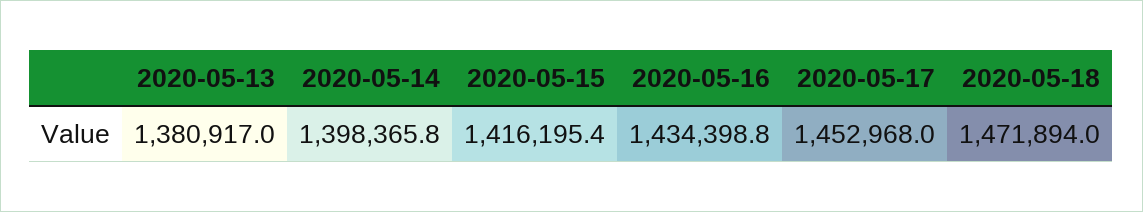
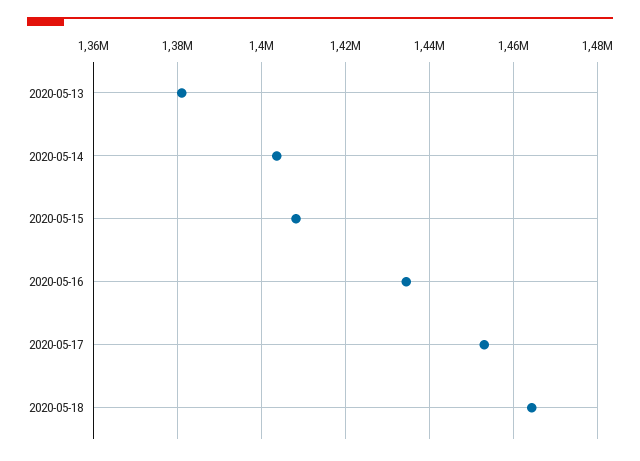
2020-05-14: 1398365.8 -> 1404000
2020-05-15: 1416195.4 -> 1408000
2020-05-18: 1471894 -> 1464000

